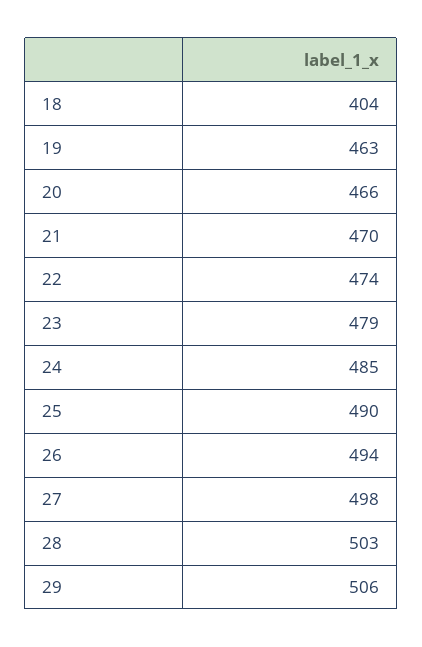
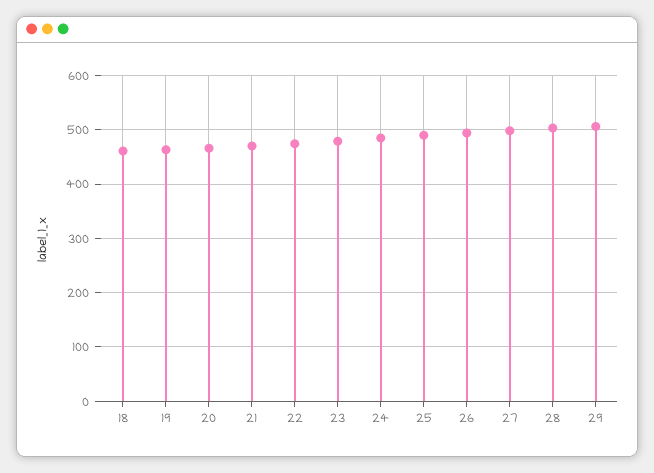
18: 404 -> 460

